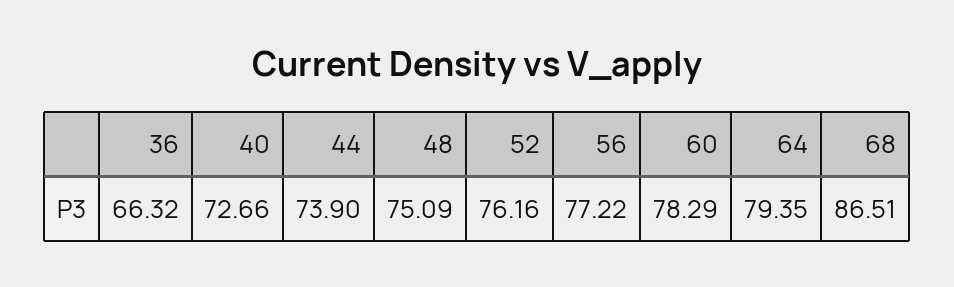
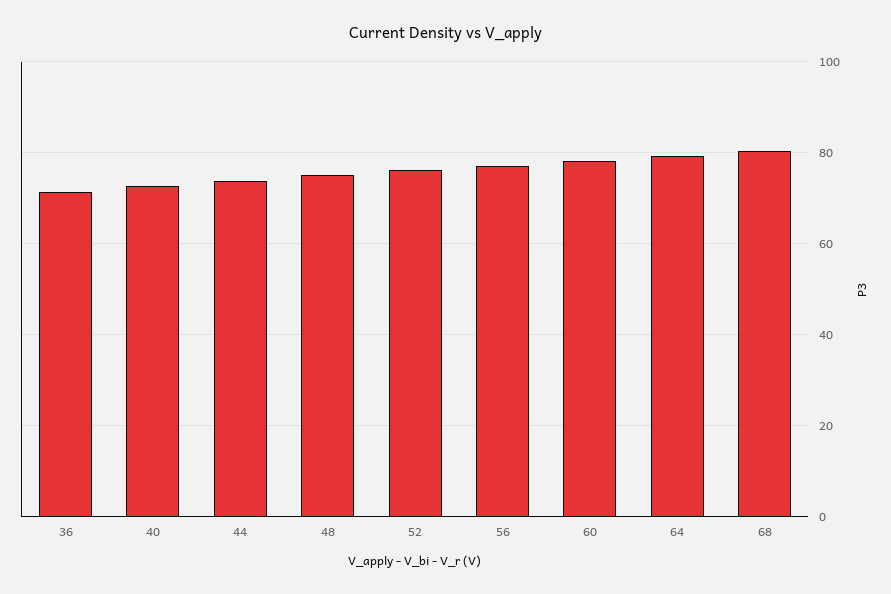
36: 66.32 -> 72
68: 86.51 -> 80

